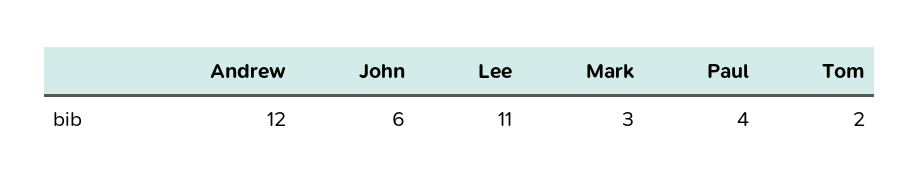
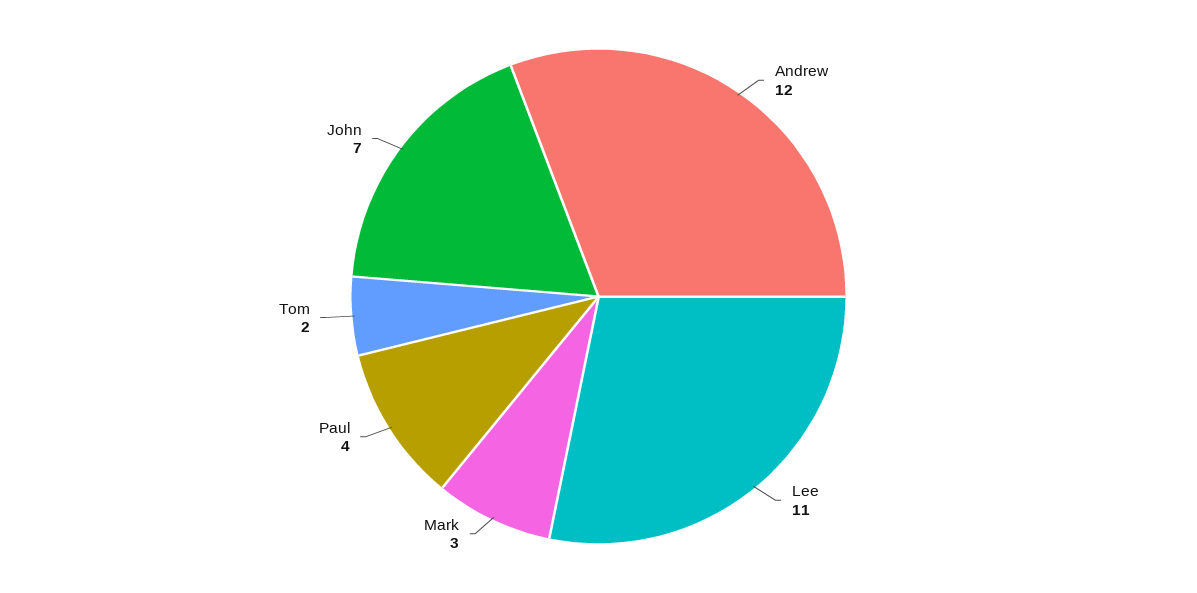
John: 6 -> 7

